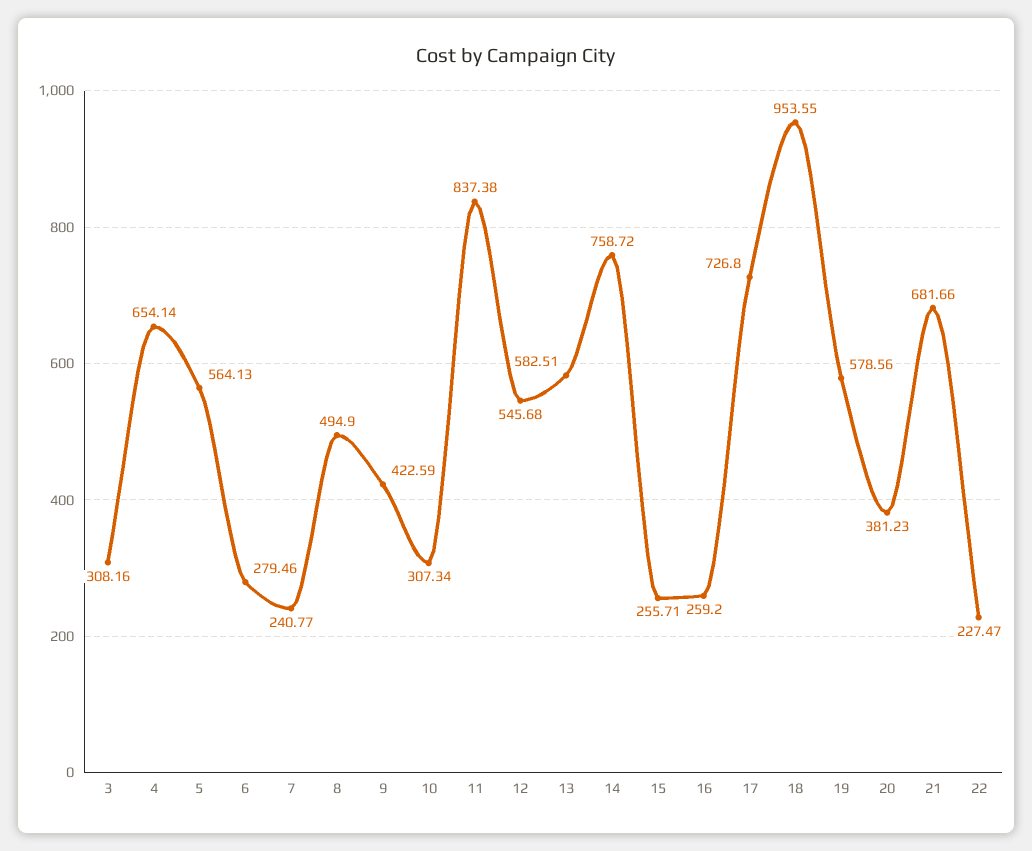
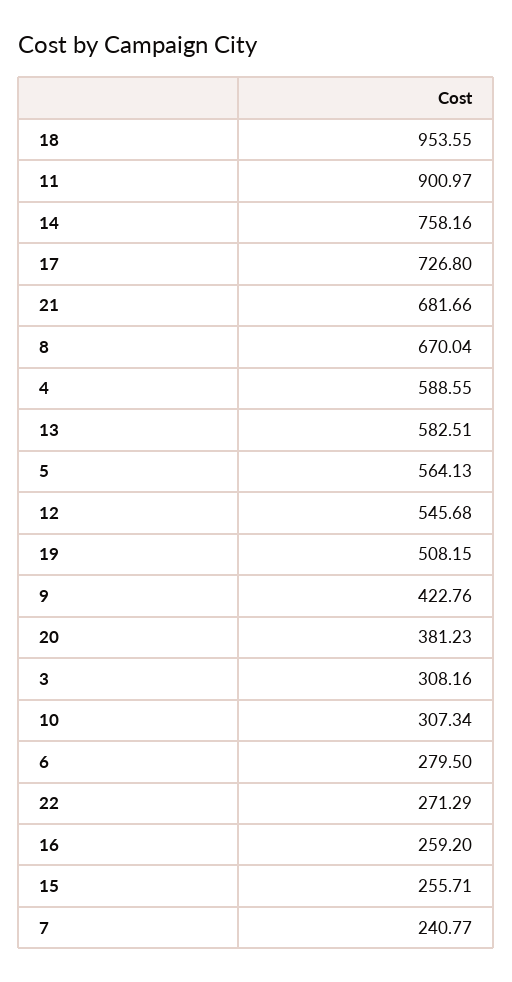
4: 654.14 -> 588.55
6: 279.46 -> 279.5
8: 494.9 -> 670.04
9: 422.59 -> 422.76
11: 837.38 -> 900.97
14: 758.72 -> 758.16
19: 578.56 -> 508.15
22: 227.47 -> 271.29

